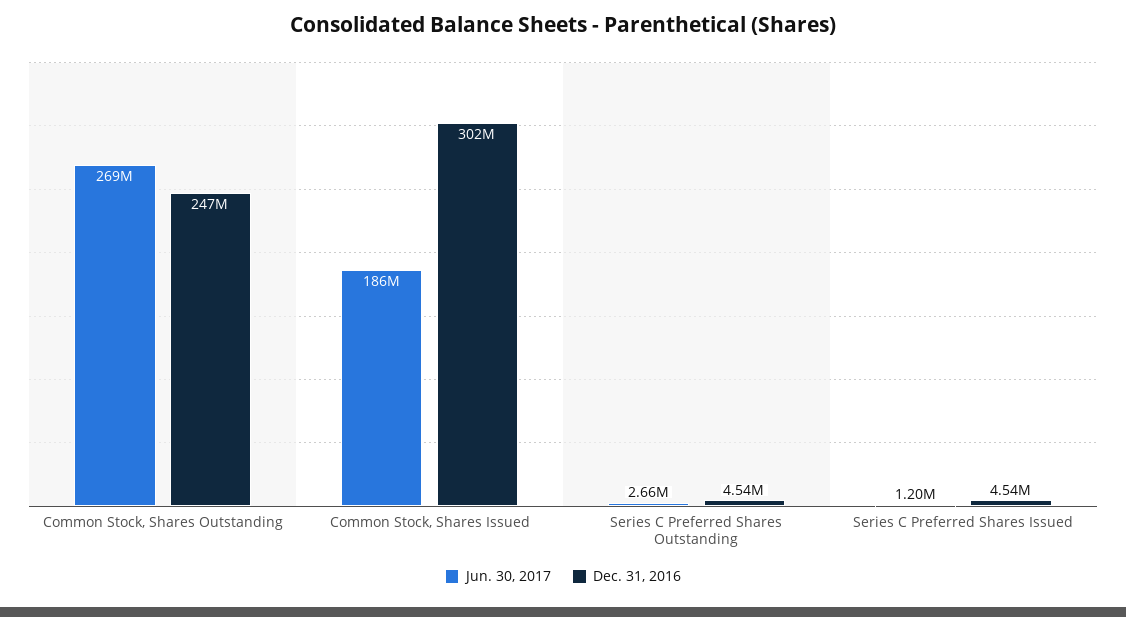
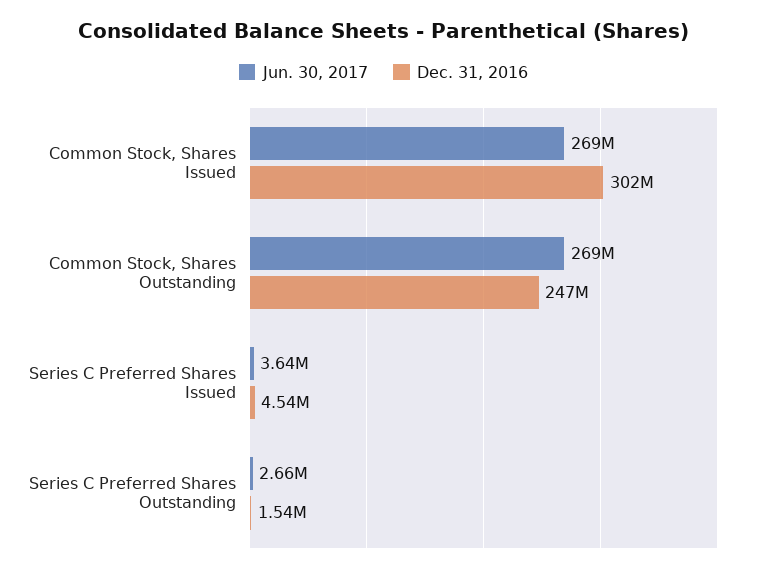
Jun. 30, 2017, Common Stock, Shares Issued: 186000000 -> 269000000
Dec. 31, 2016, Series C Preferred Shares Outstanding: 4540000 -> 1540000
Jun. 30, 2017, Series C Preferred Shares Issued: 1200000 -> 3640000

